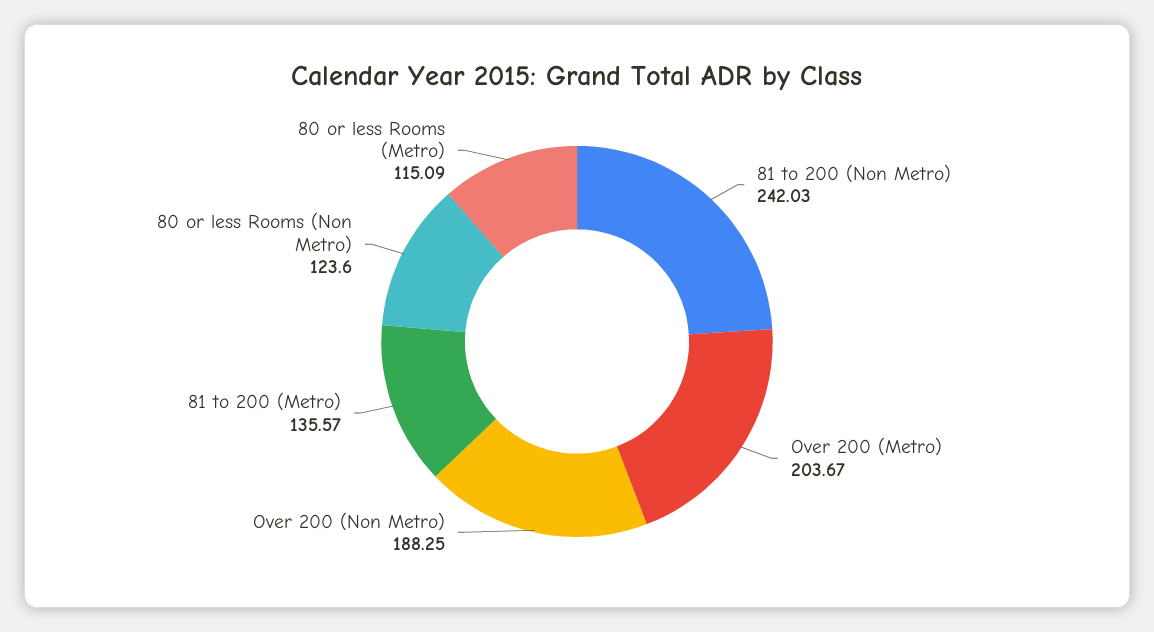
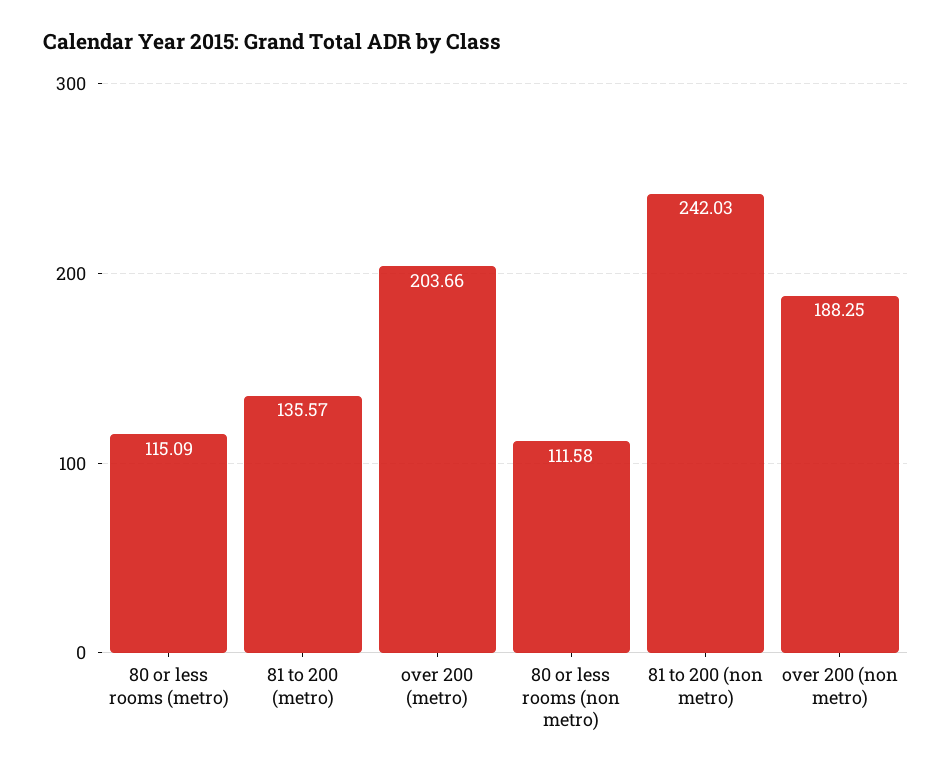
Over 200 (Metro): 203.67 -> 203.66
80 or less Rooms (Non Metro): 123.6 -> 111.58

